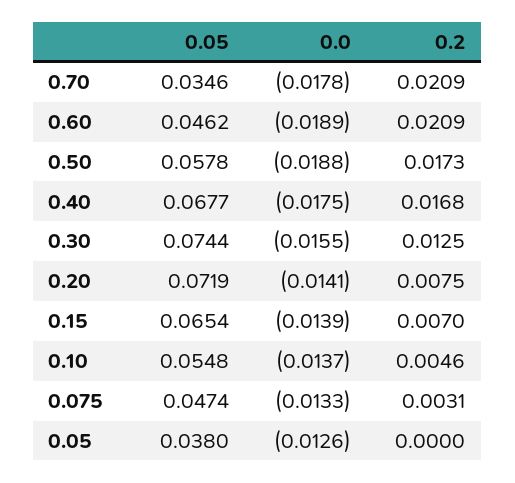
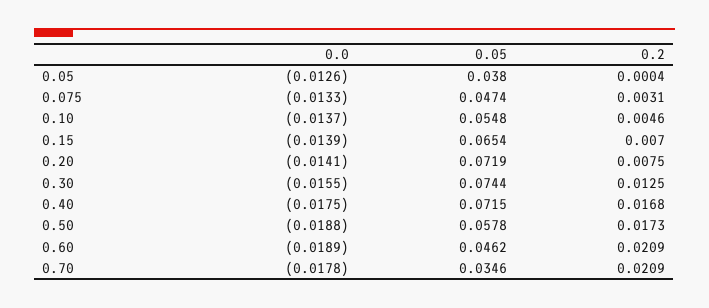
0.05, 0.40: 0.0677 -> 0.0715
0.2, 0.05: 0 -> 0.0004

